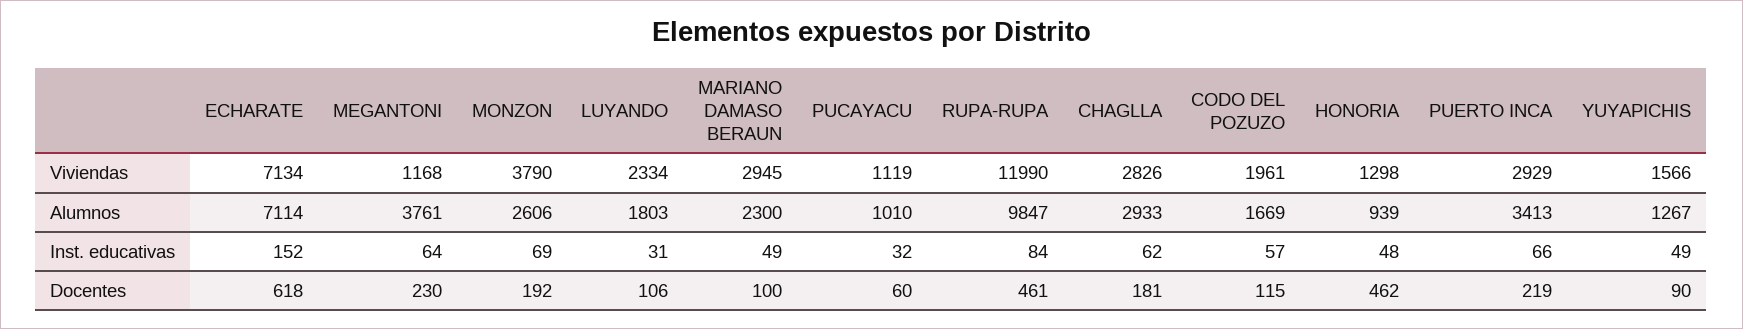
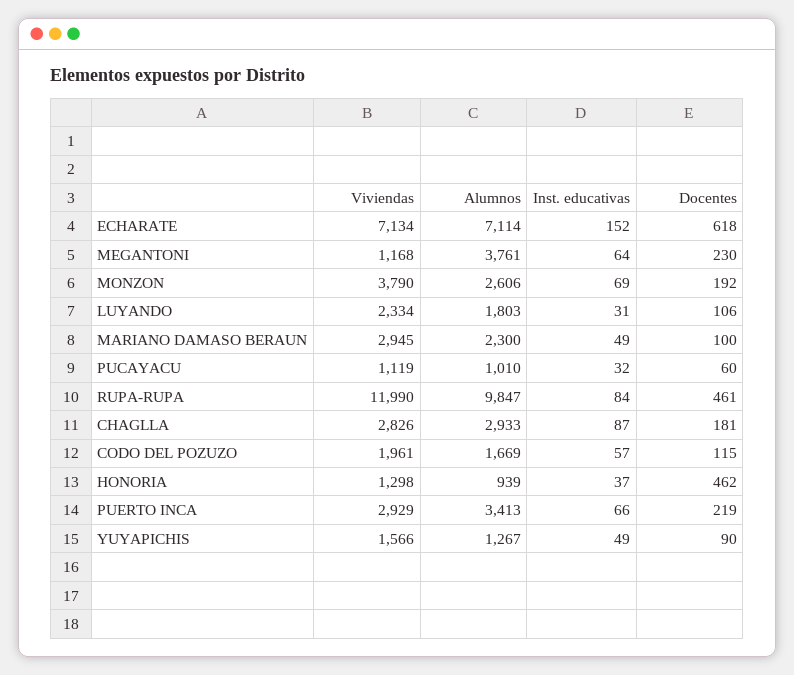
CHAGLLA, Inst. educativas: 62 -> 87
HONORIA, Inst. educativas: 48 -> 37

